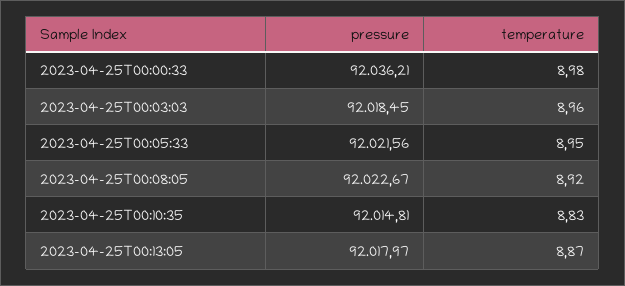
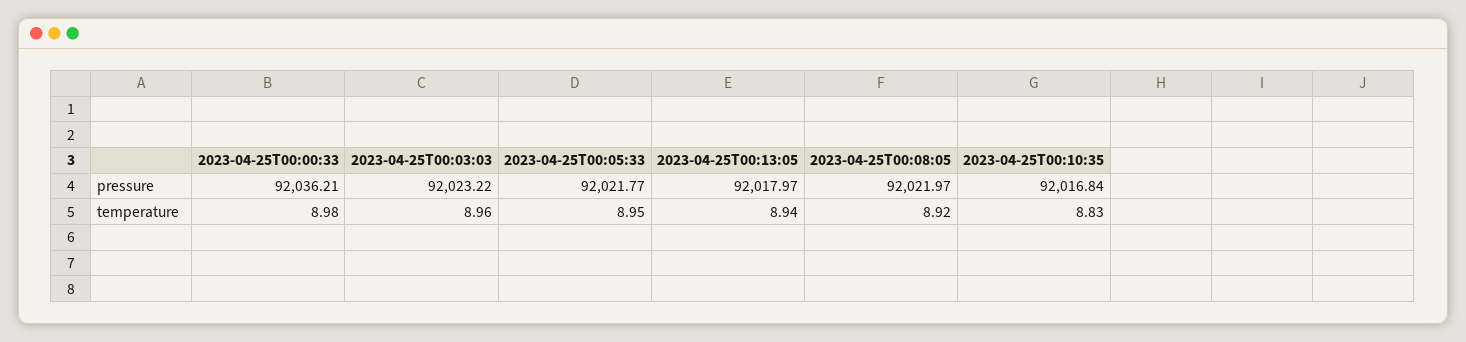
pressure, 2023-04-25T00:03:03: 92018.45 -> 92023.22
pressure, 2023-04-25T00:05:33: 92021.56 -> 92021.77
pressure, 2023-04-25T00:08:05: 92022.67 -> 92021.97
pressure, 2023-04-25T00:10:35: 92014.81 -> 92016.84
temperature, 2023-04-25T00:13:05: 8.87 -> 8.94

